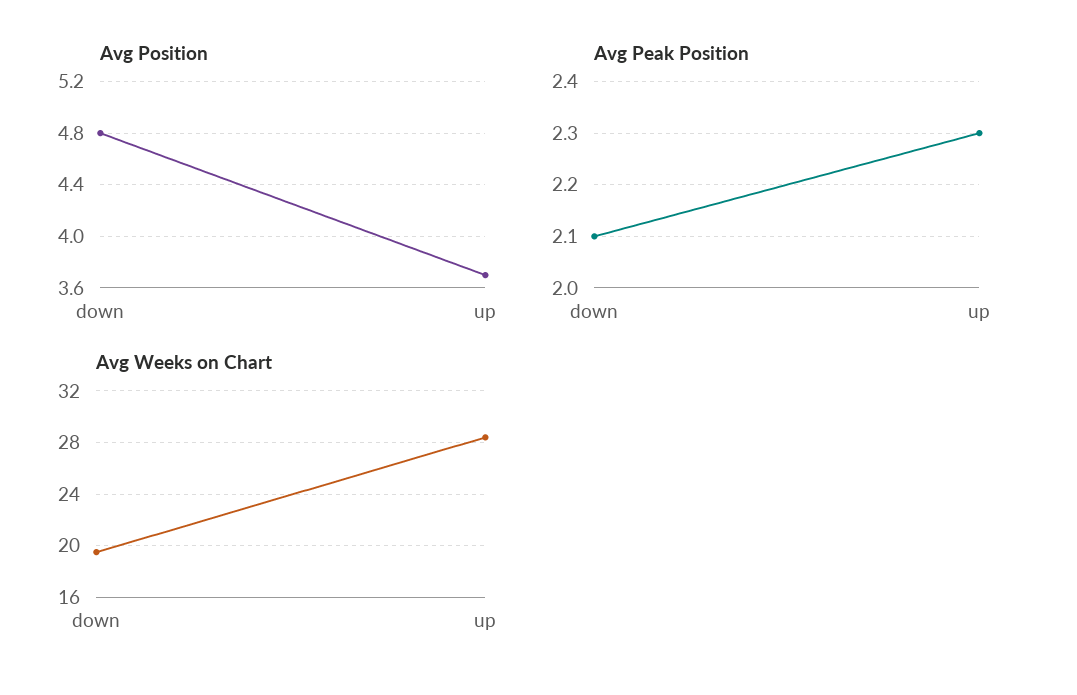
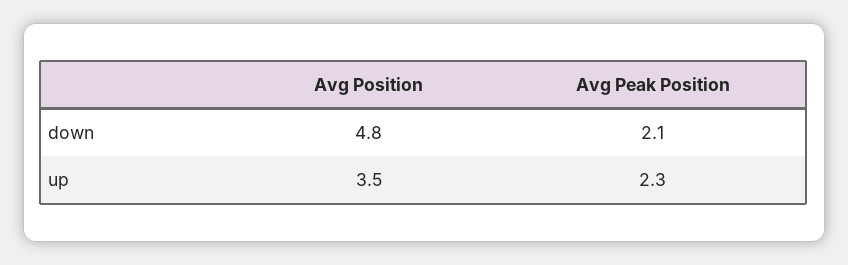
Avg Position, up: 3.7 -> 3.5
Avg Weeks on Chart, down: 19.5 -> none
Avg Weeks on Chart, up: 28.5 -> none

